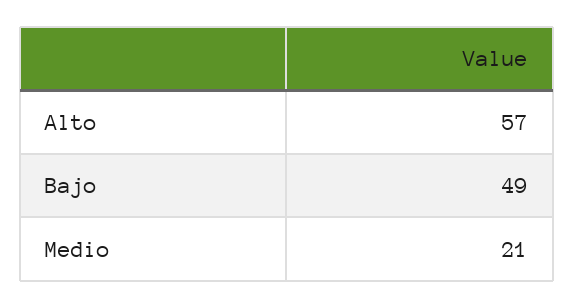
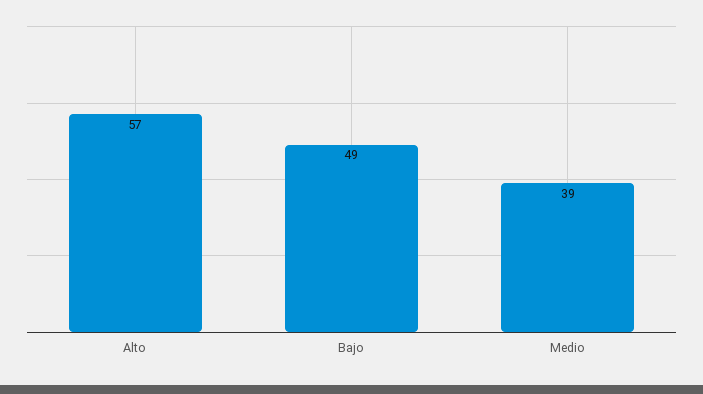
Medio: 21 -> 39

